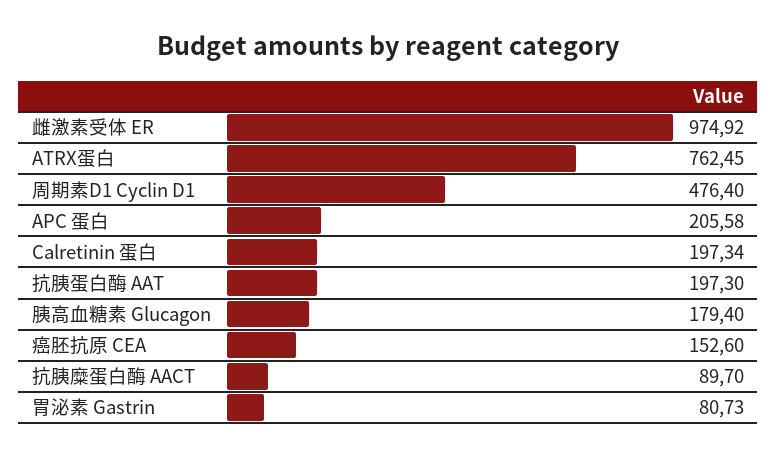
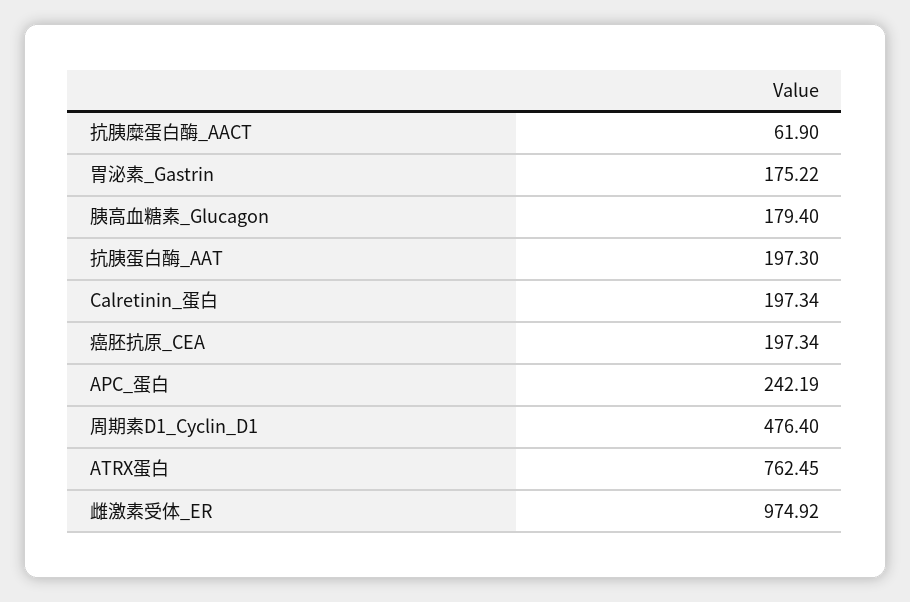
APC 蛋白: 205.58 -> 242.19
癌胚抗原 CEA: 152.6 -> 197.34
抗胰糜蛋白酶 AACT: 89.7 -> 61.9
胃泌素 Gastrin: 80.73 -> 175.22

